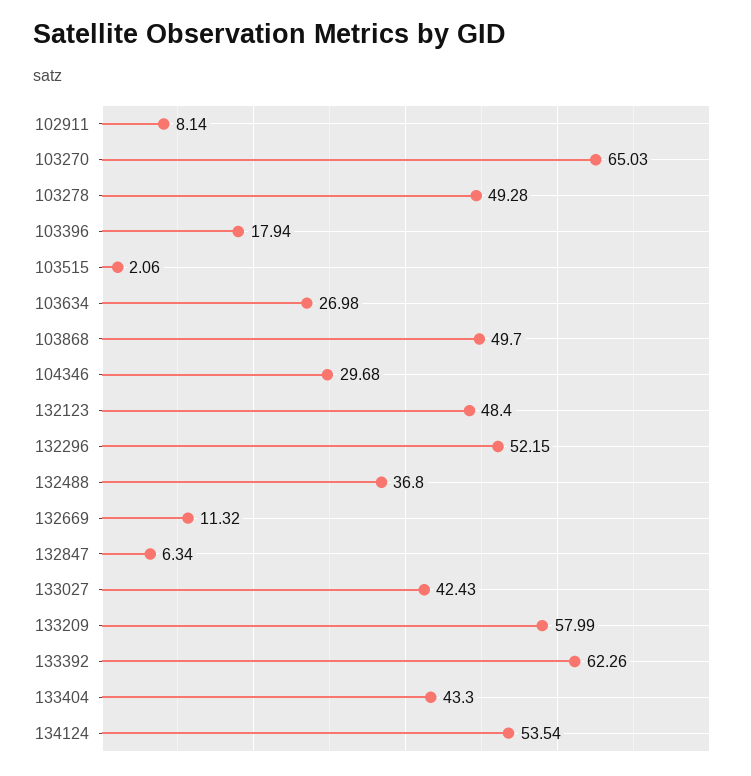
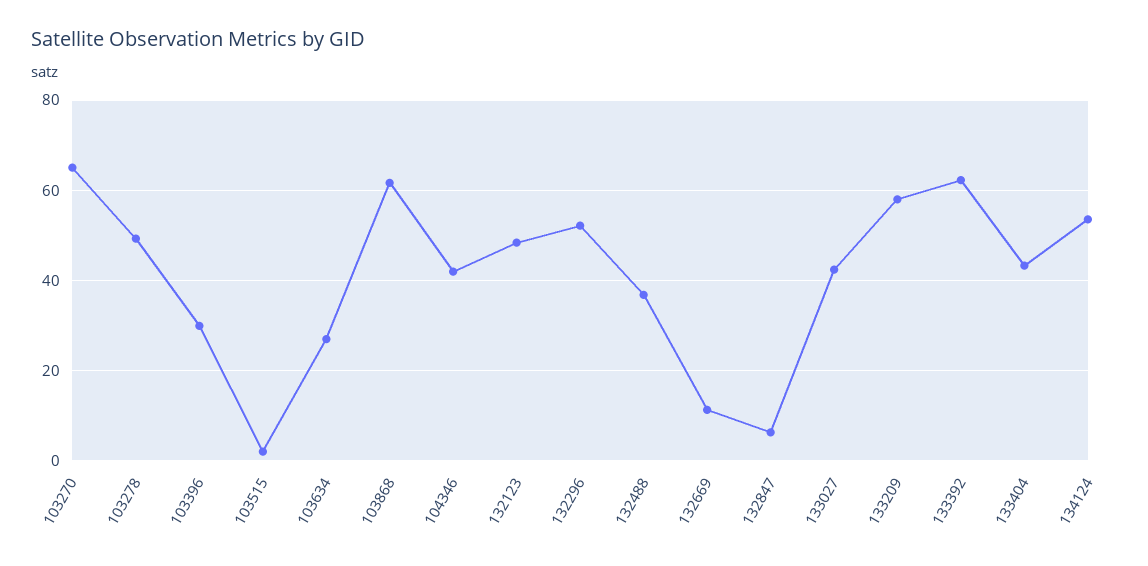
102911: 8.14 -> none
103396: 17.94 -> 30
103868: 49.7 -> 62
104346: 29.68 -> 42

